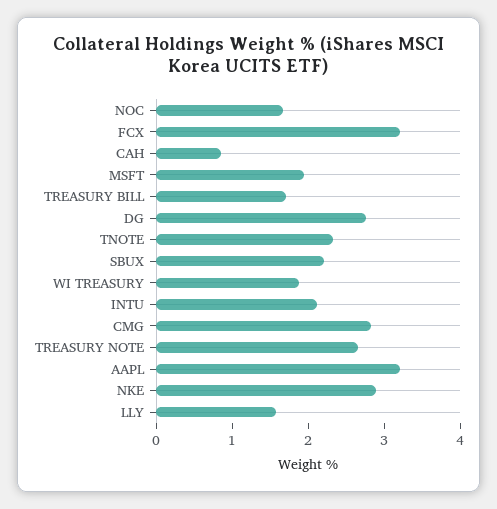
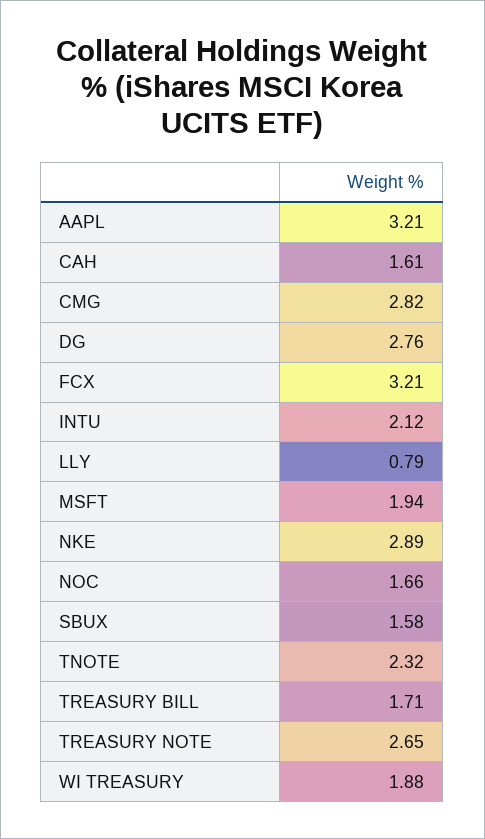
CAH: 0.8 -> 1.61
SBUX: 2.2 -> 1.58
LLY: 1.6 -> 0.79

